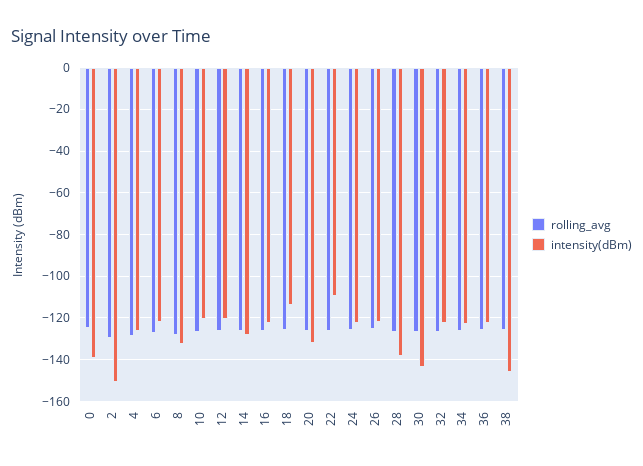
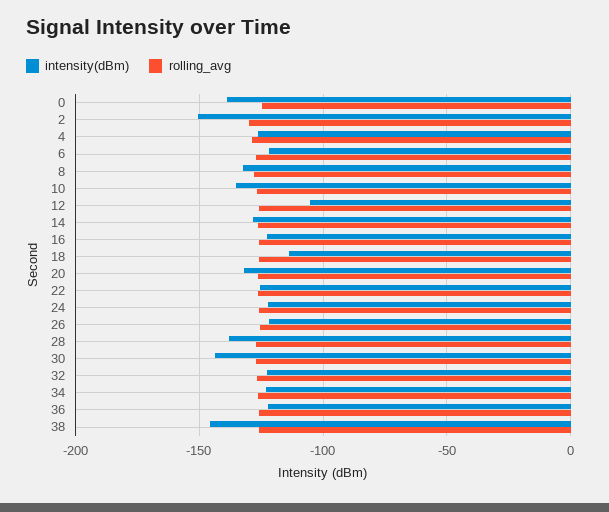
intensity(dBm), 10: -120 -> -135
intensity(dBm), 12: -120 -> -105
intensity(dBm), 22: -110 -> -125

